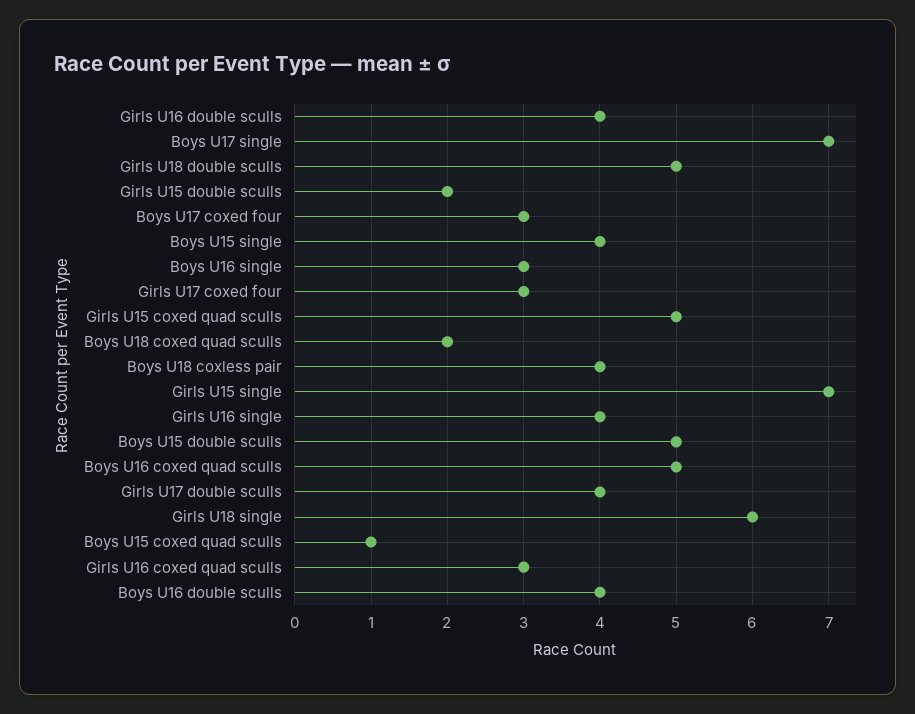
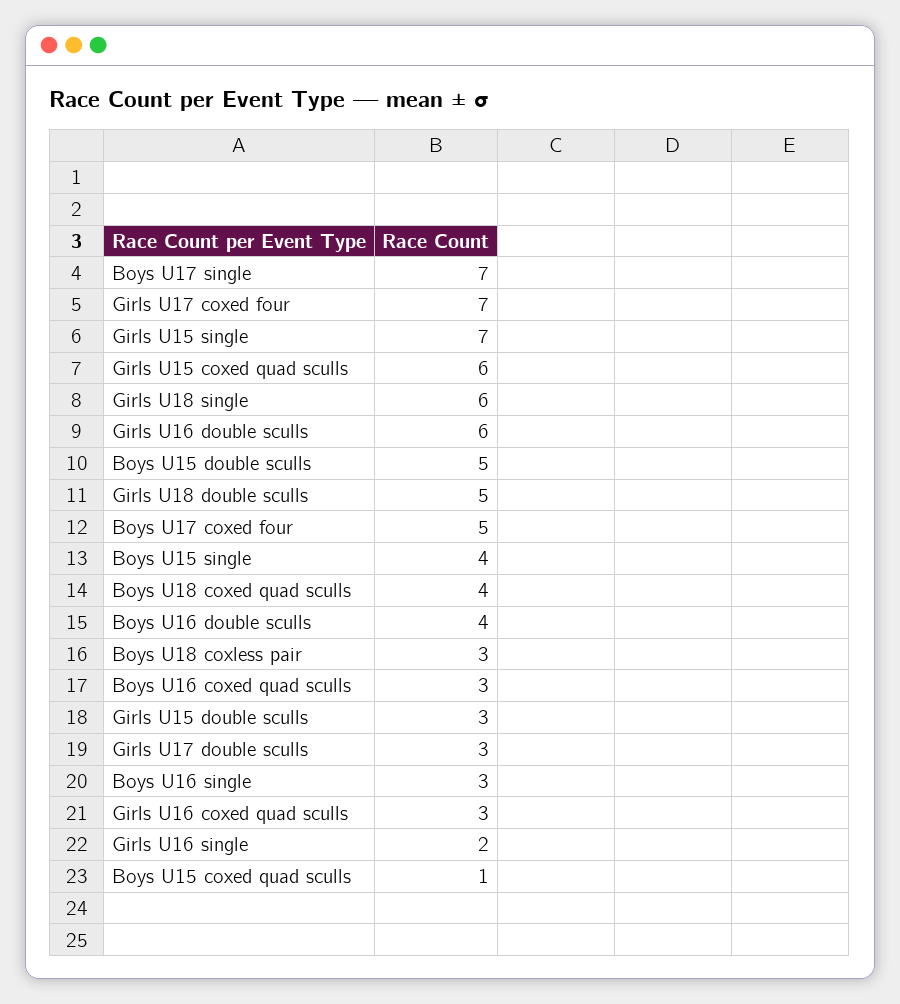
Girls U16 double sculls: 4 -> 6
Girls U15 double sculls: 2 -> 3
Boys U17 coxed four: 3 -> 5
Girls U17 coxed four: 3 -> 7
Girls U15 coxed quad sculls: 5 -> 6
Boys U18 coxed quad sculls: 2 -> 4
Boys U18 coxless pair: 4 -> 3
Girls U16 single: 4 -> 2
Boys U16 coxed quad sculls: 5 -> 3
Girls U17 double sculls: 4 -> 3

